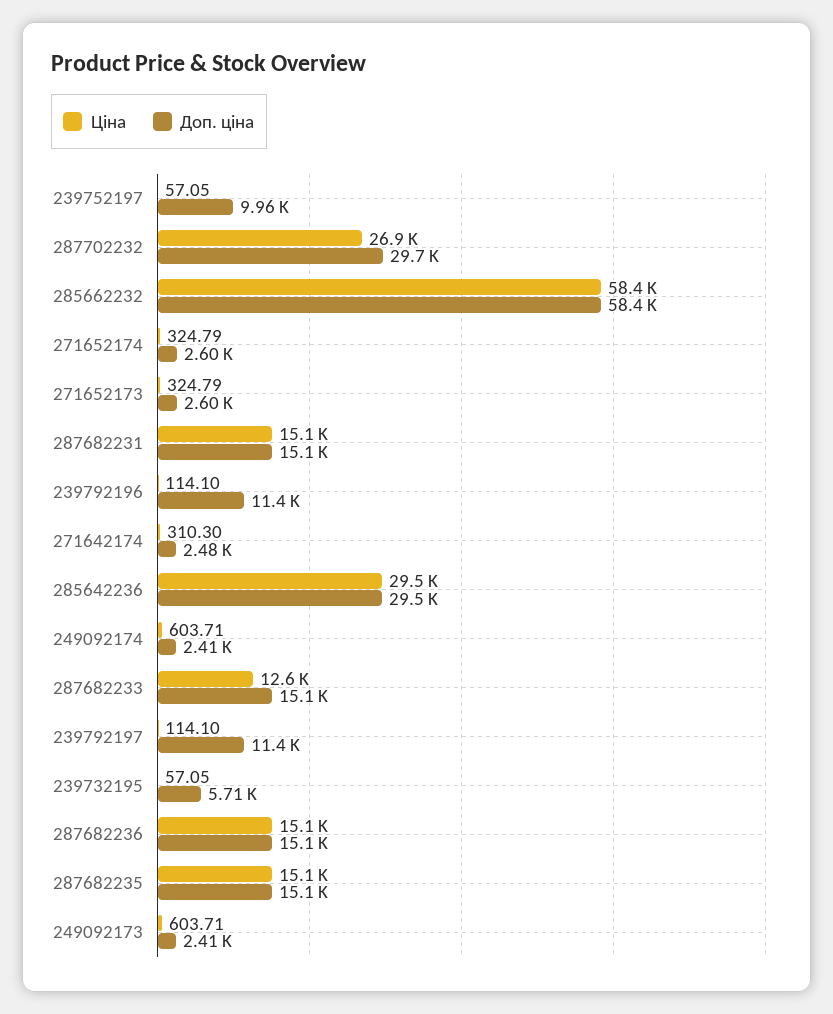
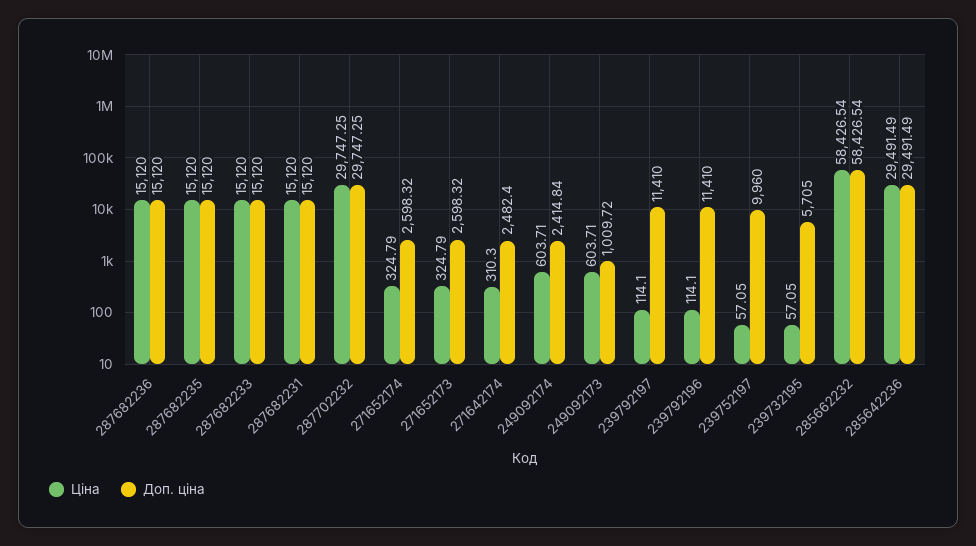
Ціна, 287702232: 26900 -> 29747.25
Ціна, 287682233: 12600 -> 15120
Доп. ціна, 249092173: 2410 -> 1009.72

